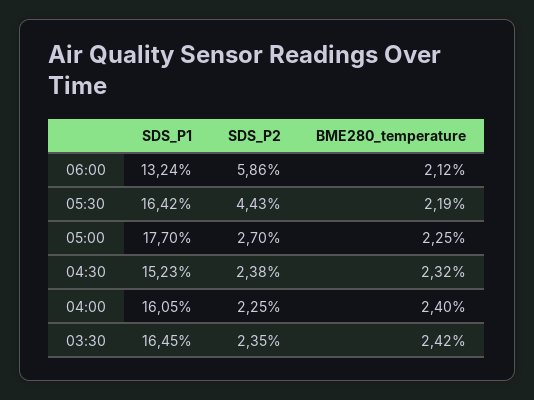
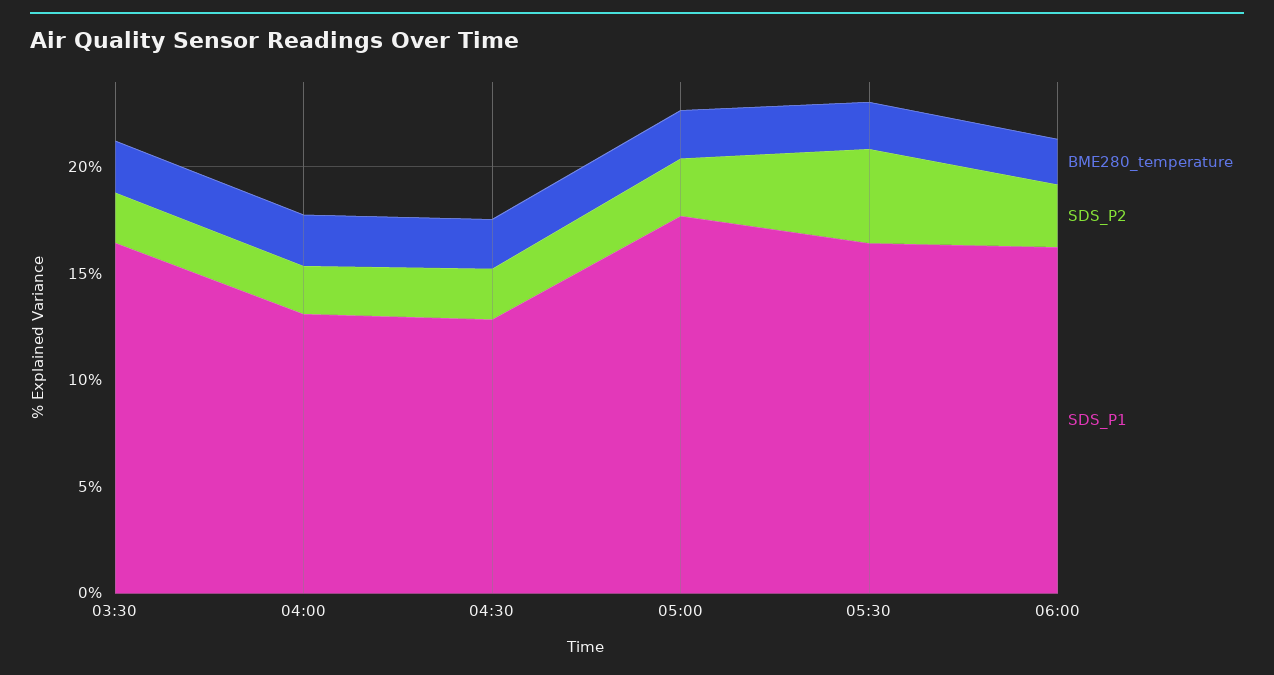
SDS_P1, 06:00: 13.24 -> 16
SDS_P2, 06:00: 5.86 -> 3
SDS_P1, 04:30: 15.23 -> 13
SDS_P1, 04:00: 16.05 -> 13

